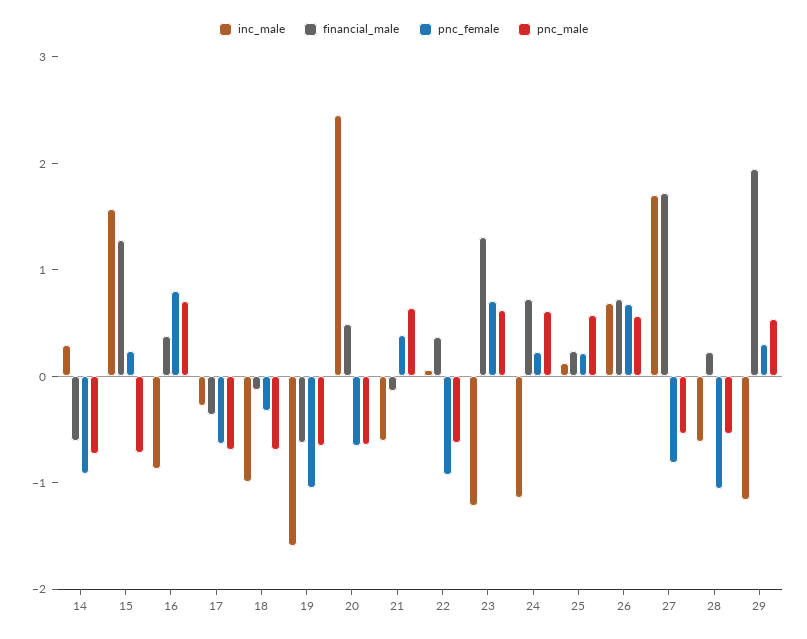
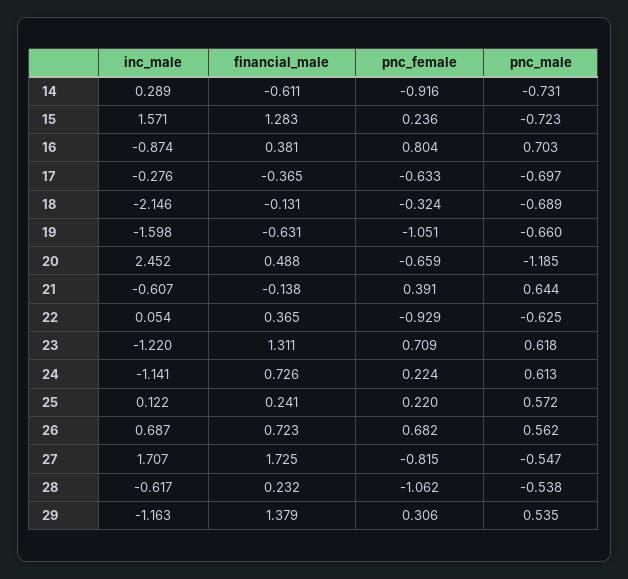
inc_male, 18: -1 -> -2.146
pnc_male, 20: -0.6 -> -1.185
financial_male, 29: 2 -> 1.379

